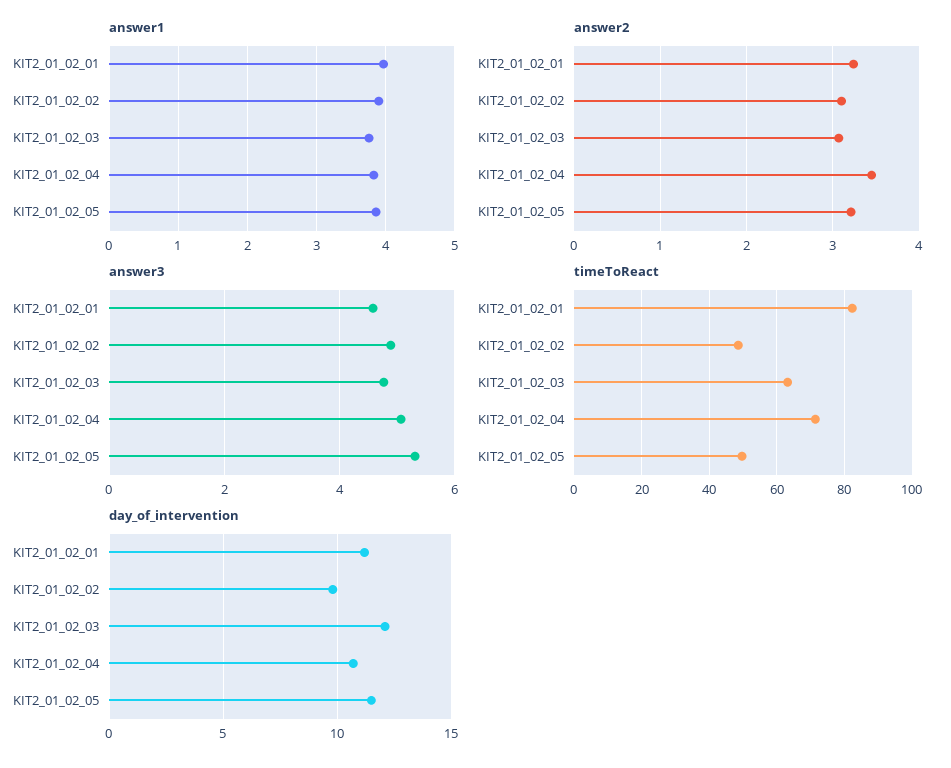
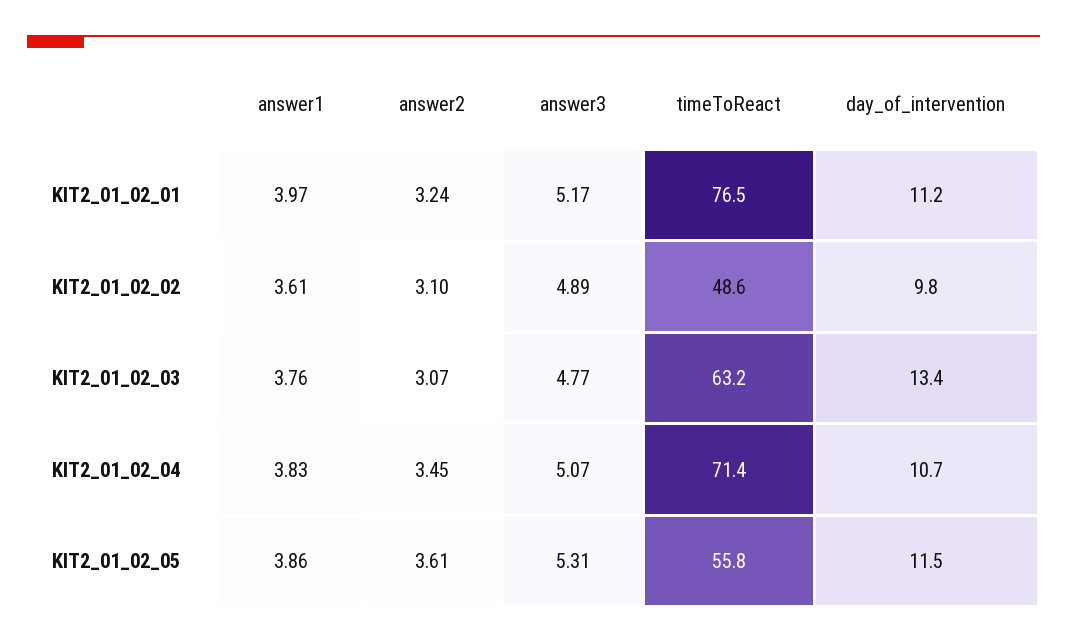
answer1, KIT2_01_02_02: 3.9 -> 3.61
answer2, KIT2_01_02_05: 3.2 -> 3.61
answer3, KIT2_01_02_01: 4.6 -> 5.17
timeToReact, KIT2_01_02_01: 82 -> 76.5
timeToReact, KIT2_01_02_05: 50 -> 55.8
day_of_intervention, KIT2_01_02_03: 12 -> 13.4

